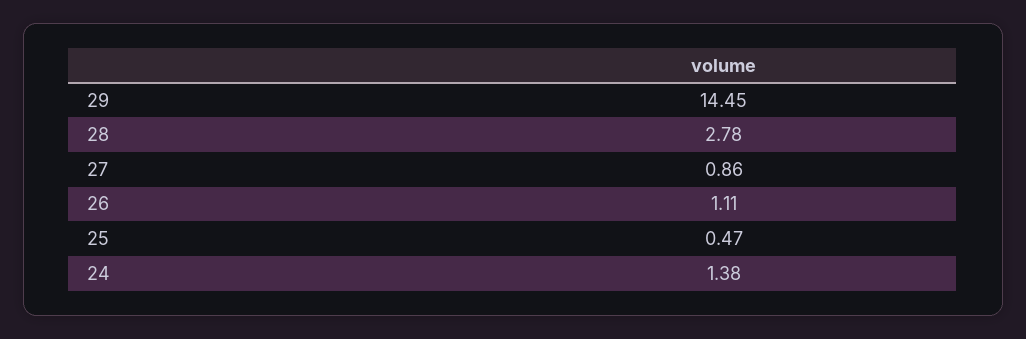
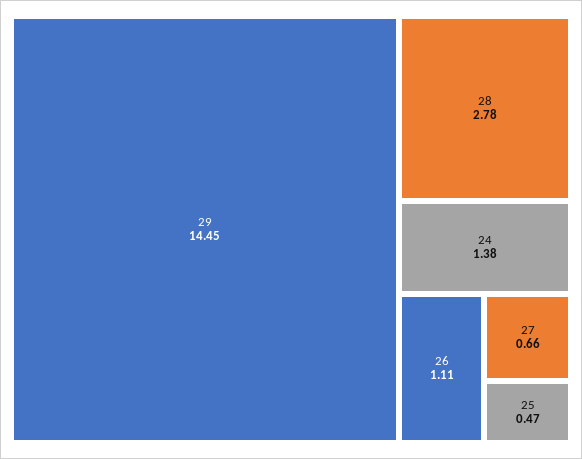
27: 0.86 -> 0.66

